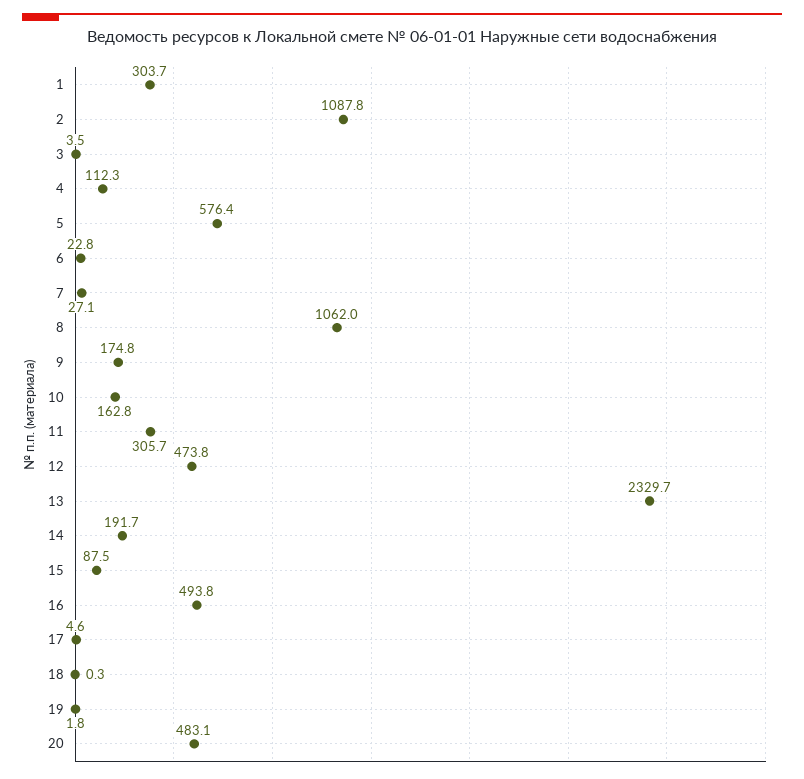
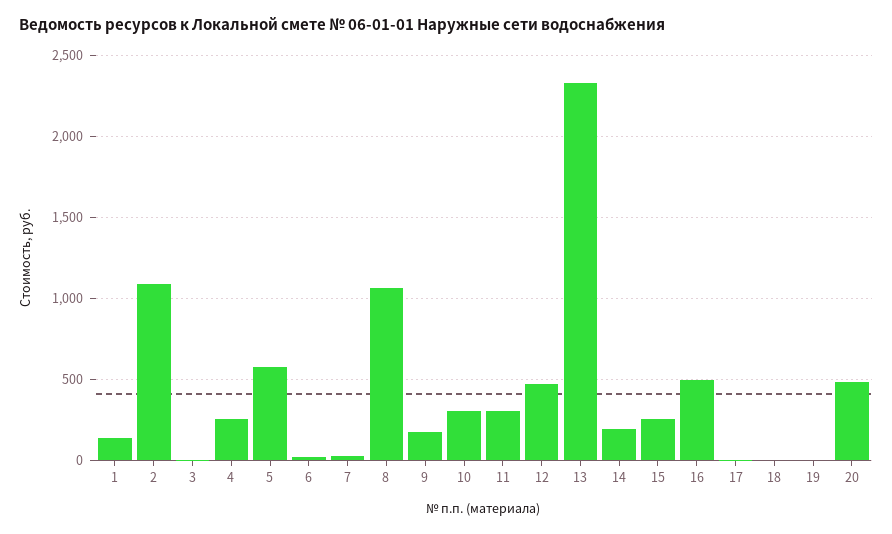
1: 303.7 -> 150
4: 112.3 -> 250
10: 162.8 -> 300
15: 87.5 -> 250

